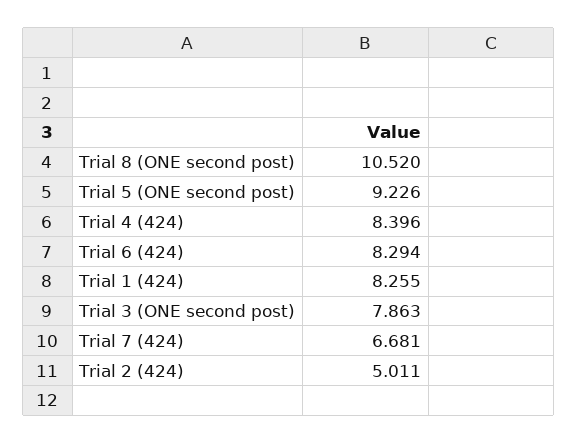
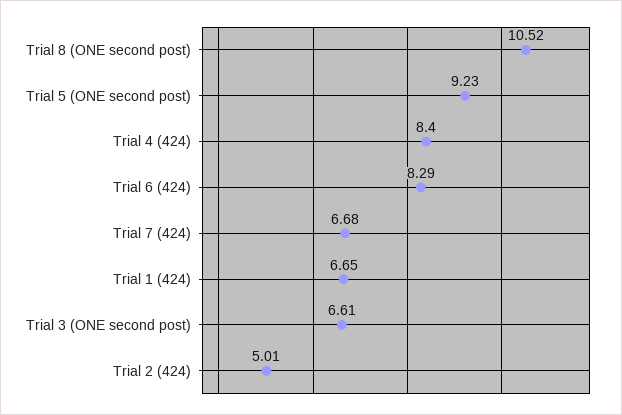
Trial 1 (424): 8.255 -> 6.65
Trial 3 (ONE second post): 7.863 -> 6.61

